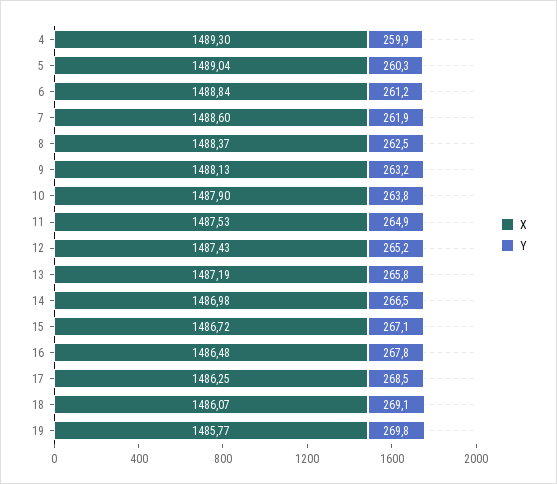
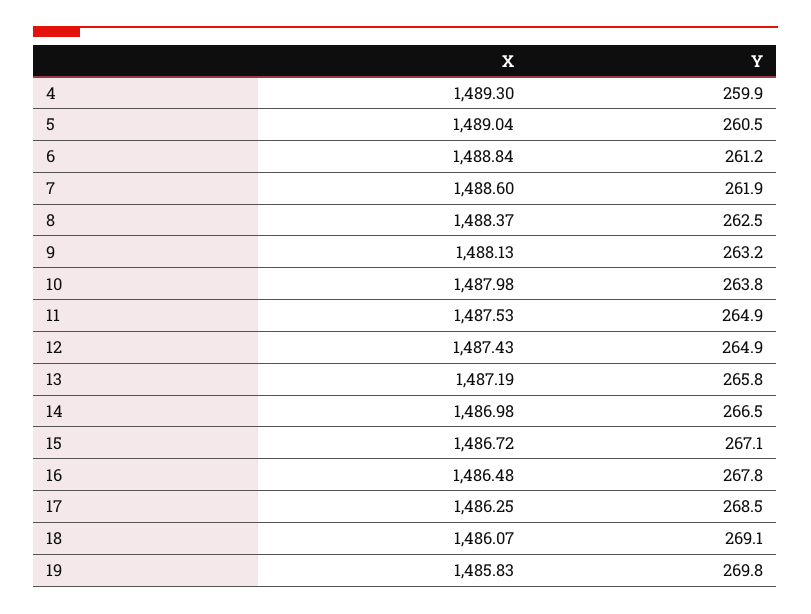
Y, 5: 260.3 -> 260.5
X, 10: 1487.9 -> 1487.98
Y, 12: 265.2 -> 264.9
X, 19: 1485.77 -> 1485.83

